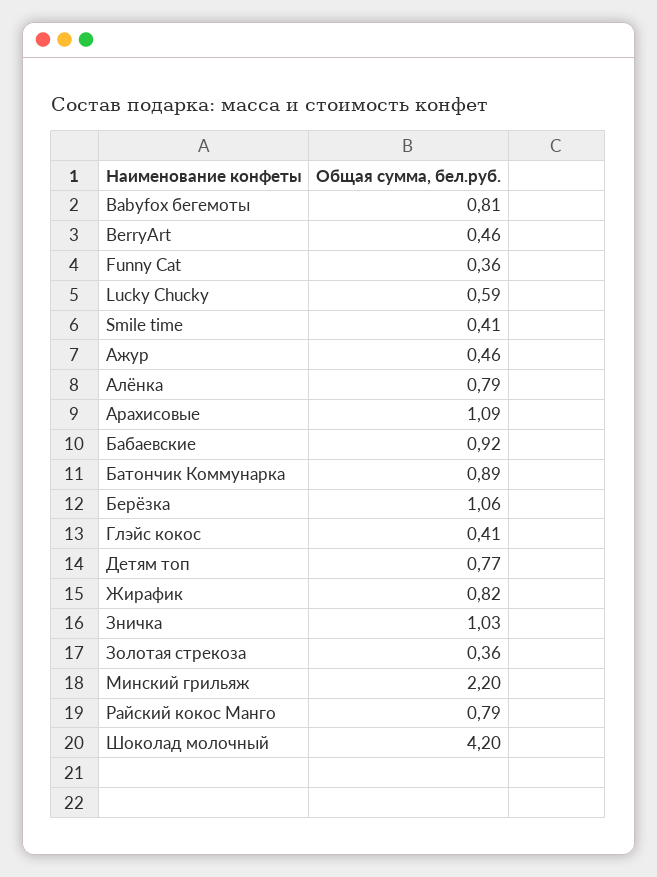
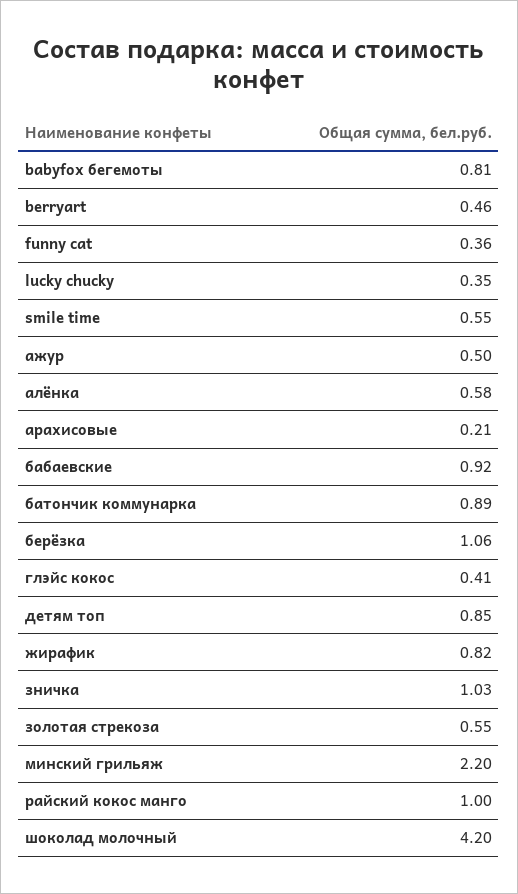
Lucky Chucky: 0.59 -> 0.35
Smile time: 0.41 -> 0.55
Ажур: 0.46 -> 0.5
Алёнка: 0.79 -> 0.58
Арахисовые: 1.09 -> 0.21
Детям топ: 0.77 -> 0.85
Золотая стрекоза: 0.36 -> 0.55
Райский кокос Манго: 0.79 -> 1

